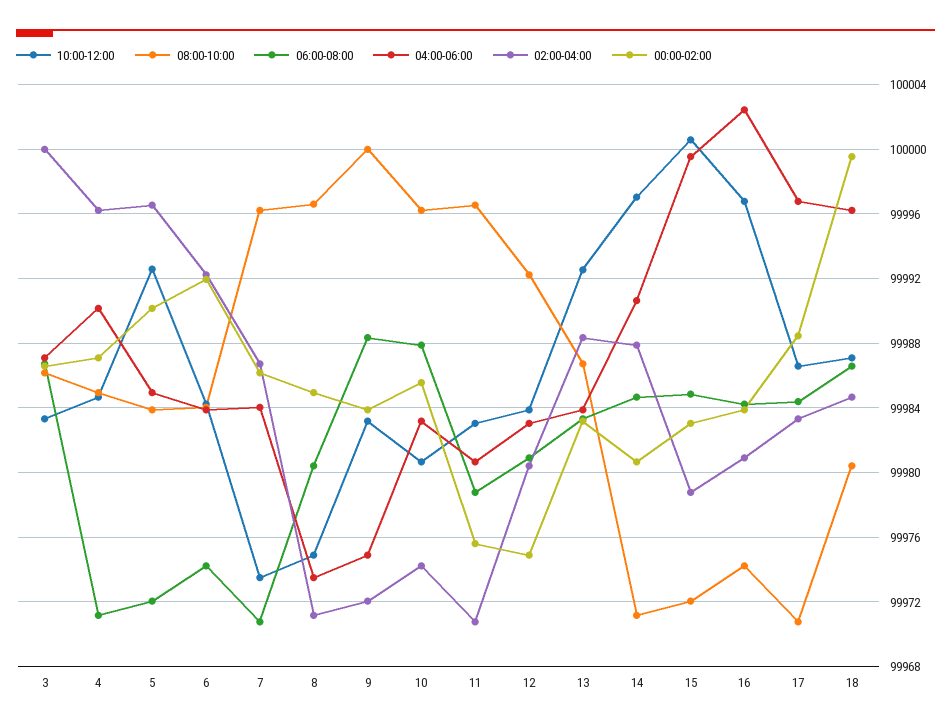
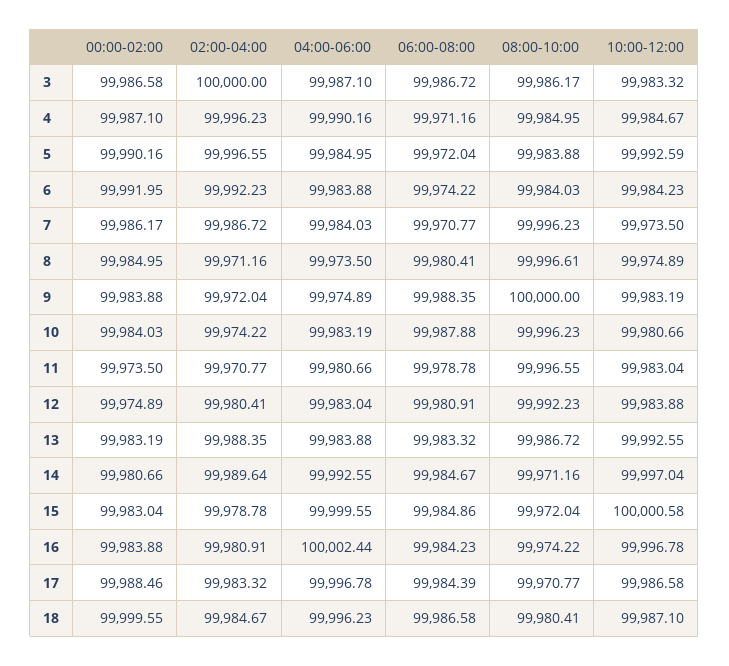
00:00-02:00, 10: 99985.5 -> 99984.03
00:00-02:00, 11: 99975.5 -> 99973.5
04:00-06:00, 14: 99990.5 -> 99992.55
02:00-04:00, 14: 99988 -> 99989.64

